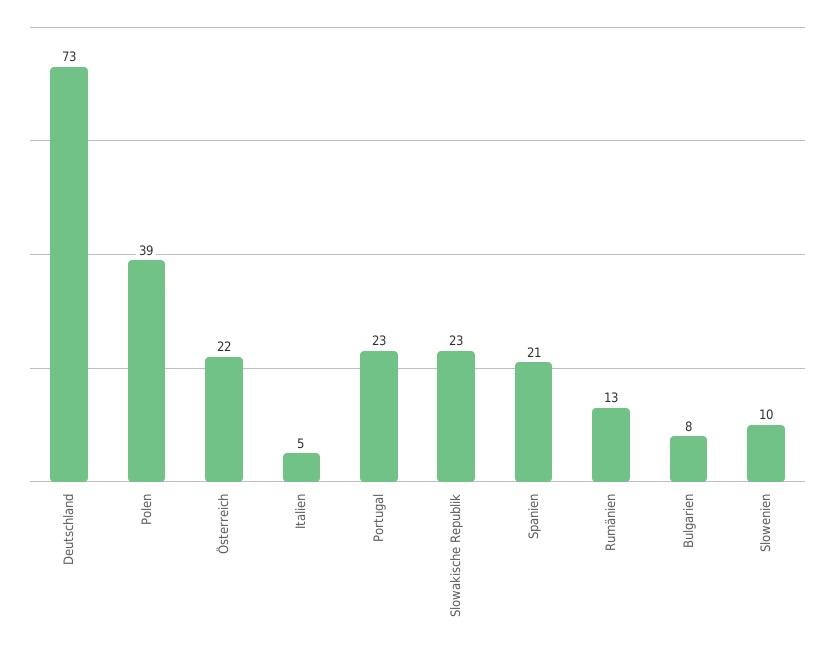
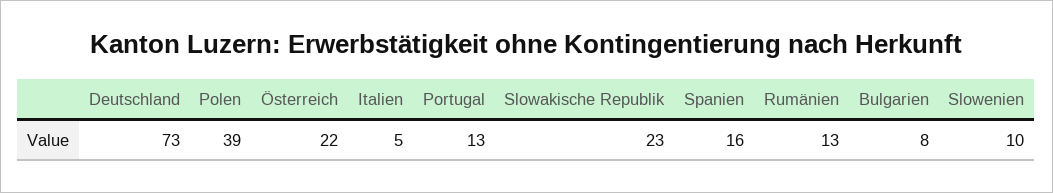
Portugal: 23 -> 13
Spanien: 21 -> 16

